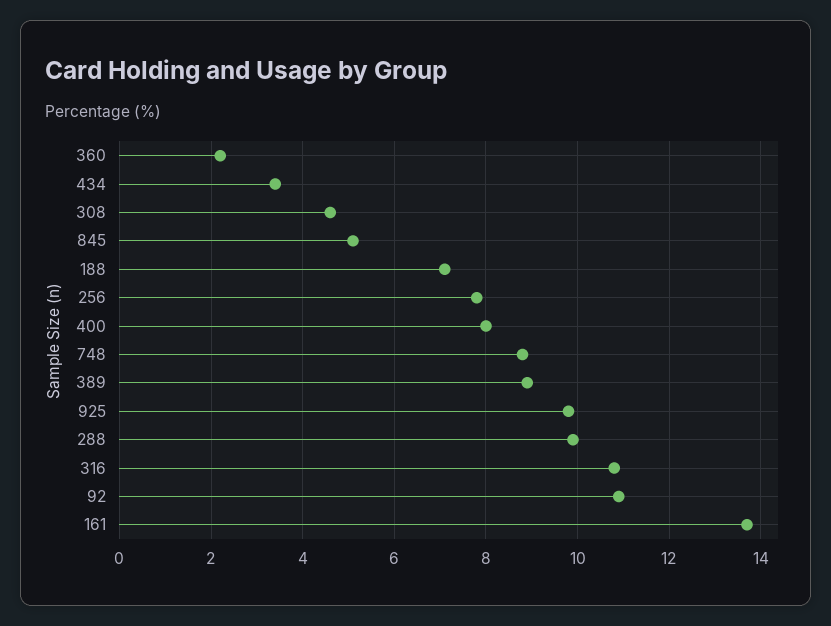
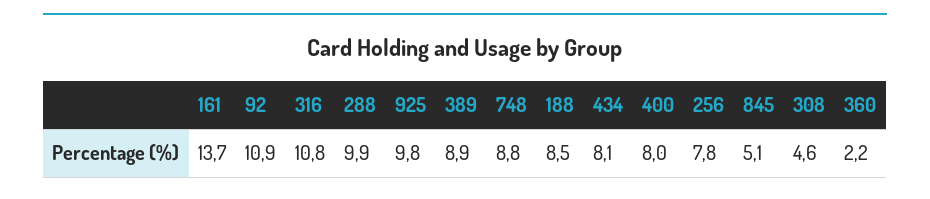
434: 3.5 -> 8.1
188: 7 -> 8.5

